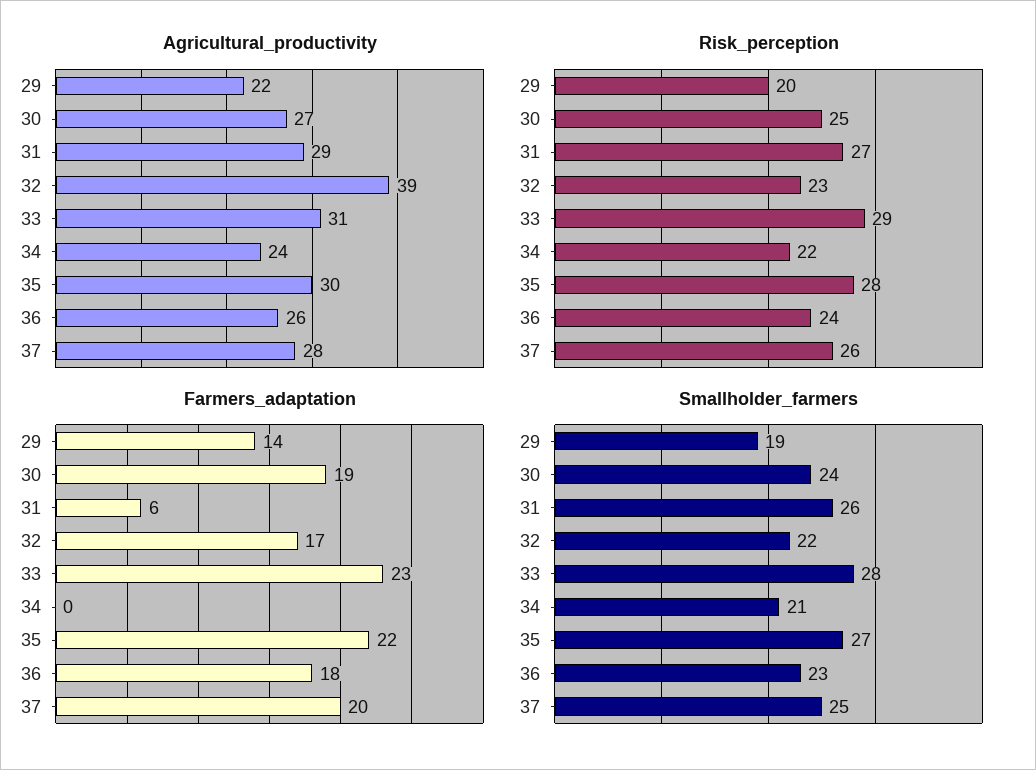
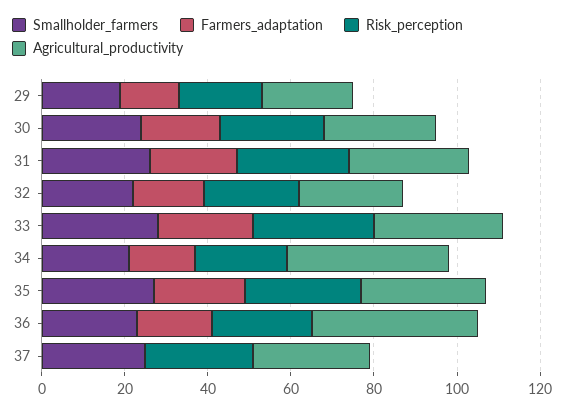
Agricultural_productivity, 32: 39 -> 25
Agricultural_productivity, 34: 24 -> 40
Agricultural_productivity, 36: 26 -> 40
Farmers_adaptation, 31: 6 -> 20
Farmers_adaptation, 34: 0 -> 15
Farmers_adaptation, 37: 20 -> 0

